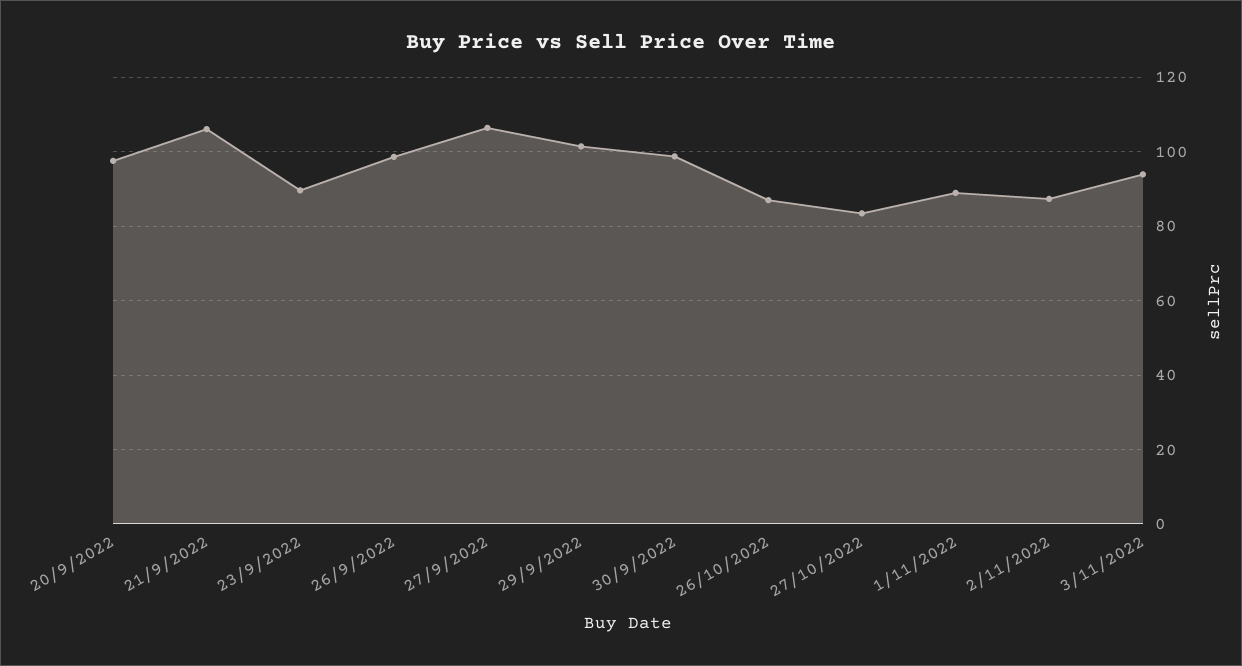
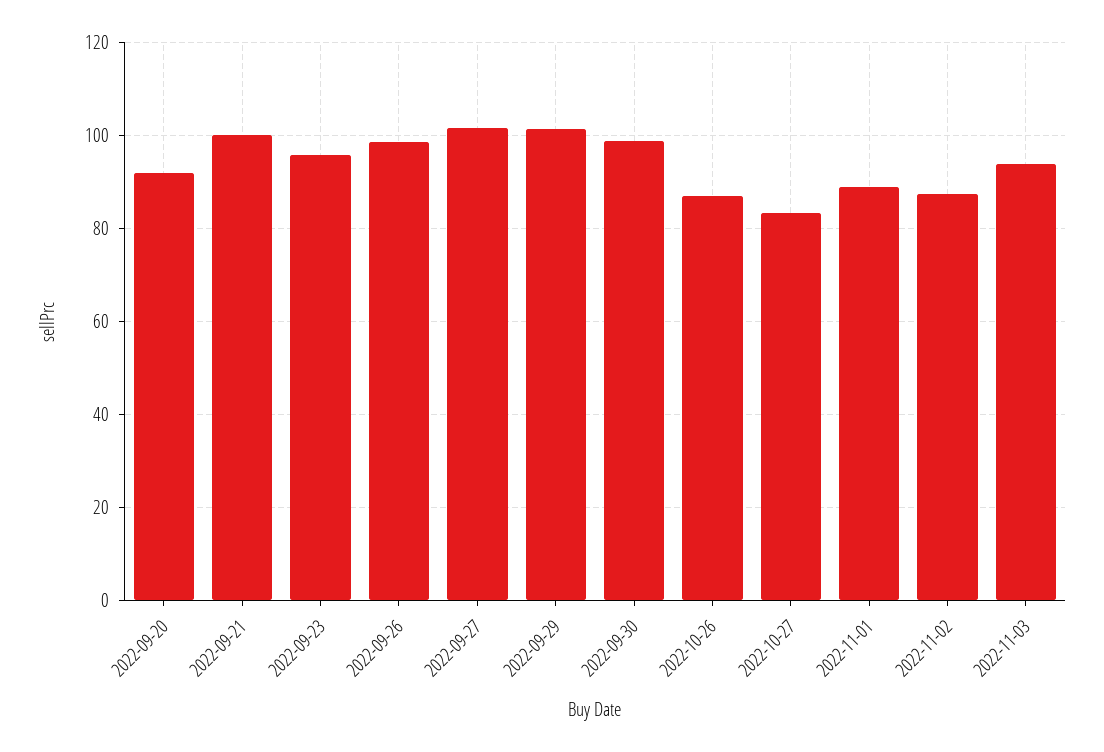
20/9/2022: 98 -> 92
21/9/2022: 106 -> 100
23/9/2022: 90 -> 96
27/9/2022: 106 -> 102

